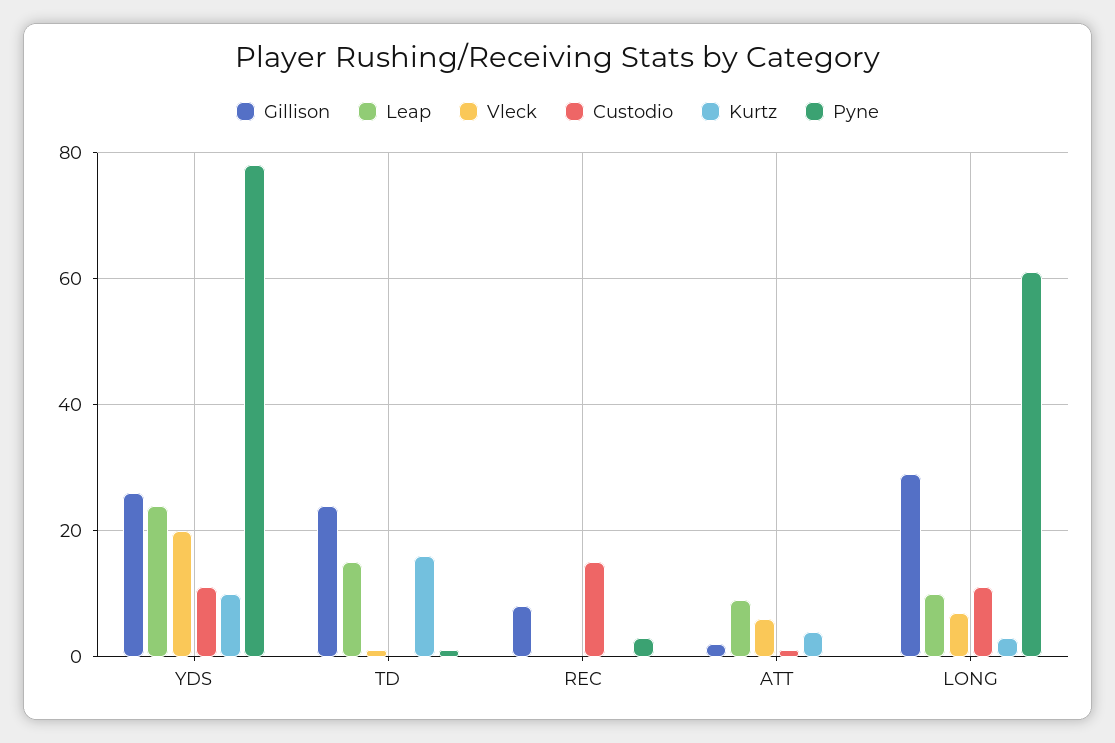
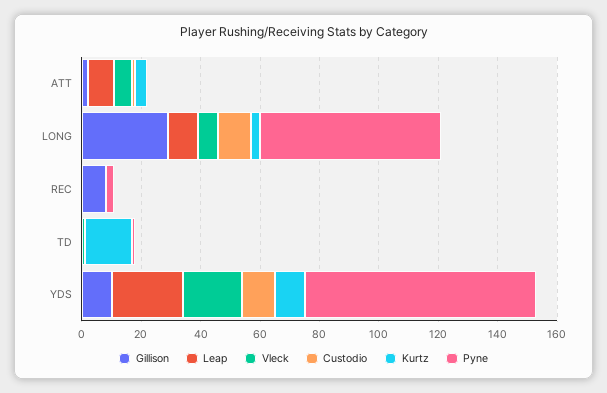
Gillison, YDS: 25 -> 10
Gillison, TD: 25 -> 0
Leap, TD: 15 -> 0
Custodio, REC: 15 -> 0

